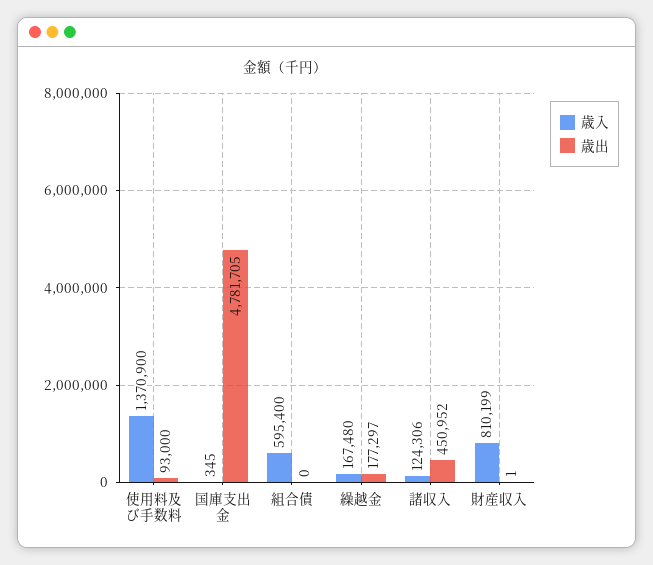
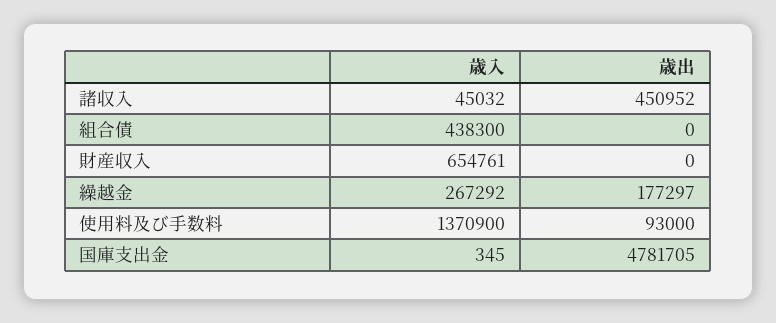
歳入, 組合債: 595400 -> 438300
歳入, 繰越金: 167480 -> 267292
歳入, 諸収入: 124306 -> 45032
歳入, 財産収入: 810199 -> 654761
歳出, 財産収入: 1 -> 0

